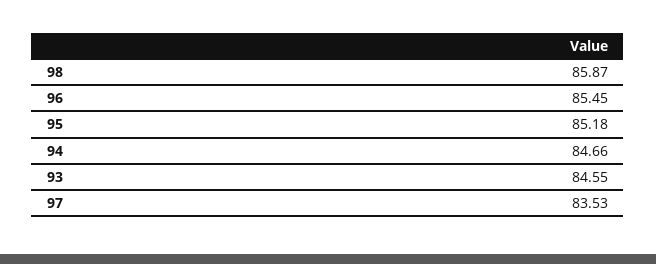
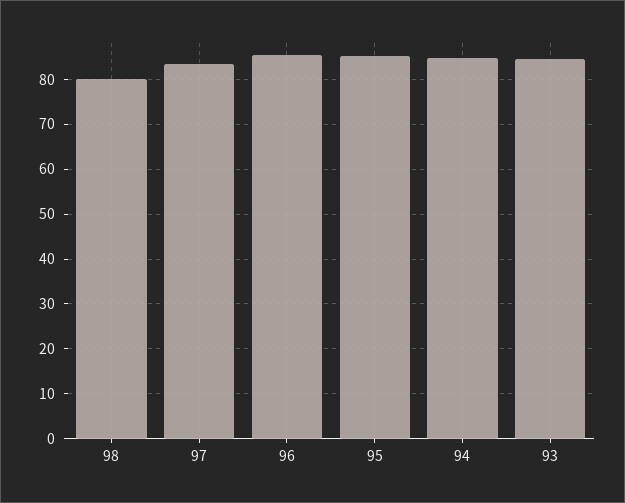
98: 85.87 -> 80

